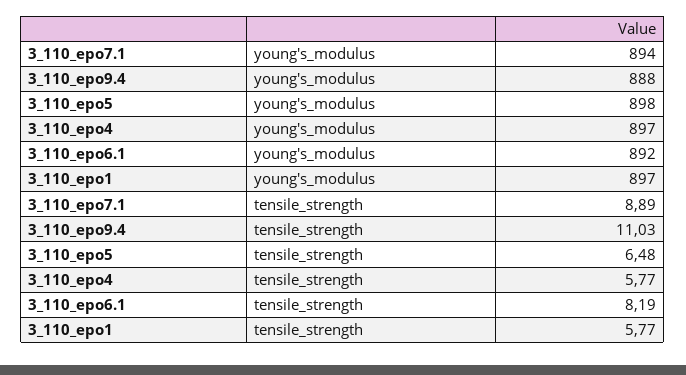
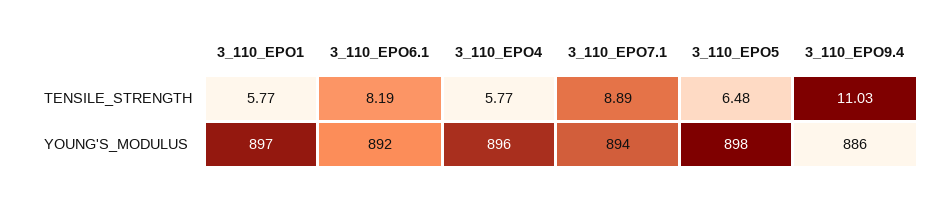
3_110_epo9.4, young's_modulus: 888 -> 886
3_110_epo4, young's_modulus: 897 -> 896

